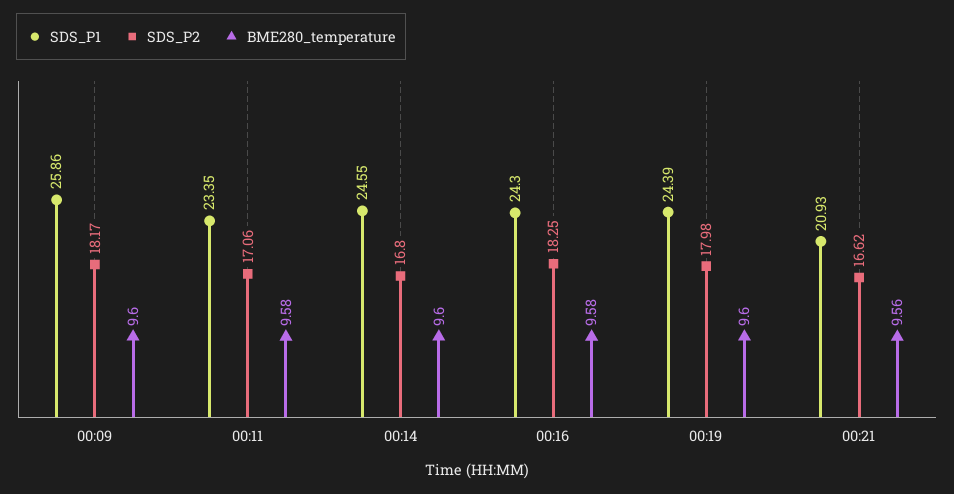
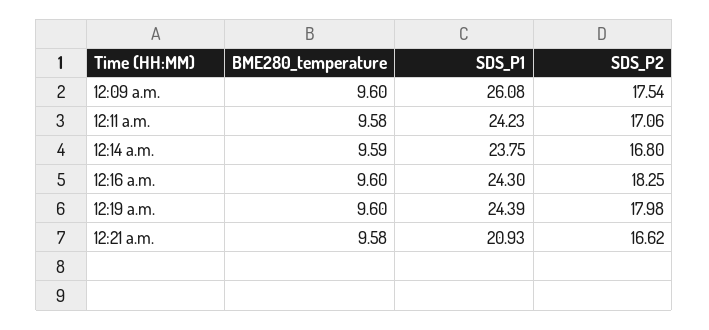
SDS_P1, 00:09: 25.86 -> 26.08
SDS_P2, 00:09: 18.17 -> 17.54
SDS_P1, 00:11: 23.35 -> 24.23
SDS_P1, 00:14: 24.55 -> 23.75
BME280_temperature, 00:14: 9.6 -> 9.59
BME280_temperature, 00:16: 9.58 -> 9.6
BME280_temperature, 00:21: 9.56 -> 9.58

